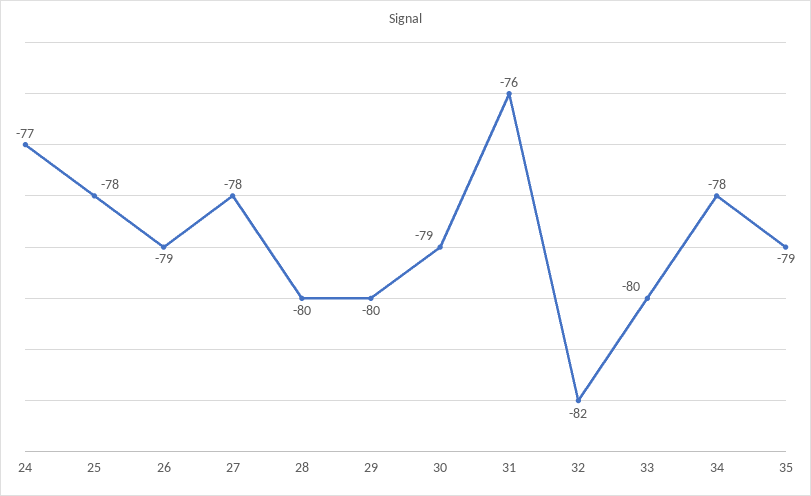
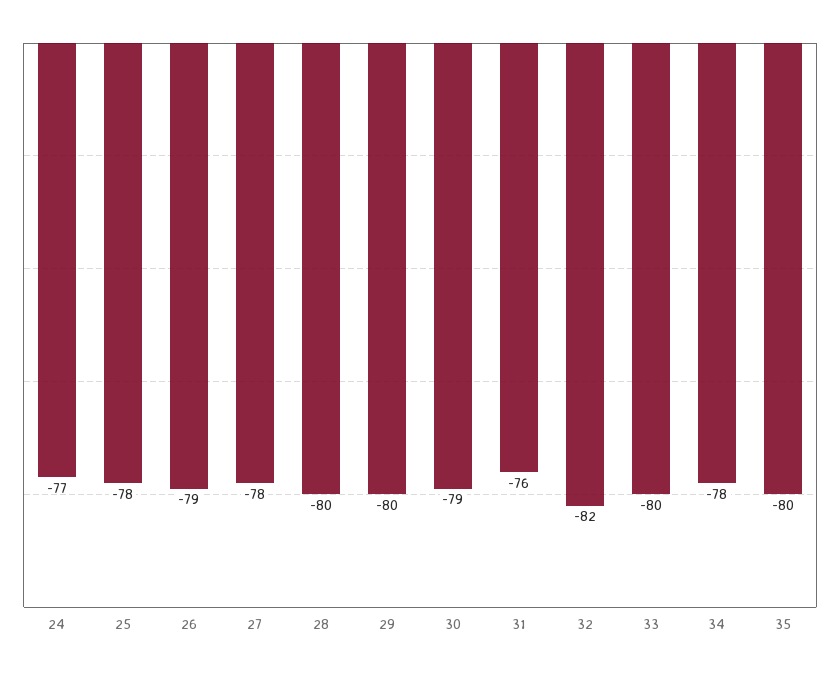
35: -79 -> -80

